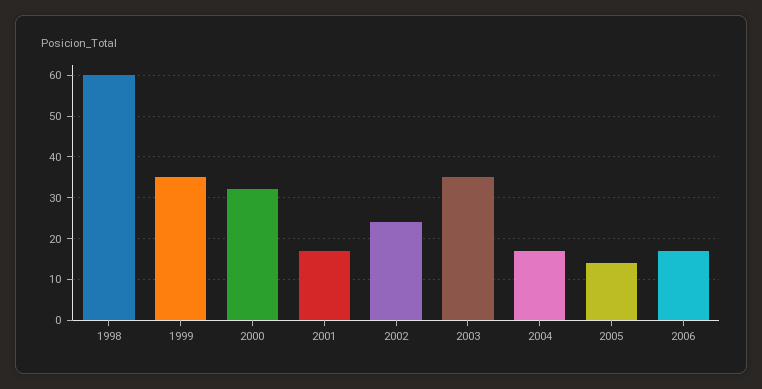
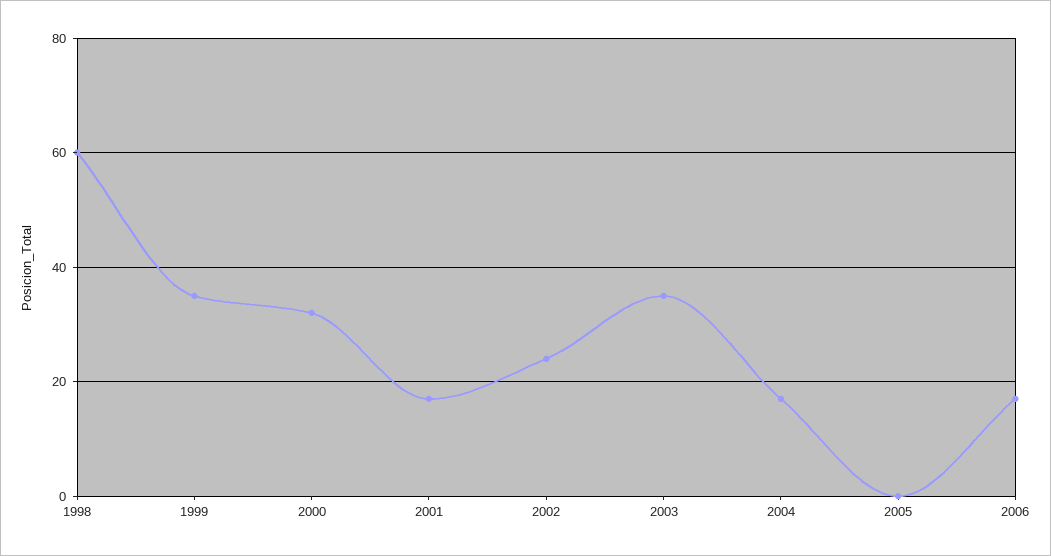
2005: 15 -> 0

